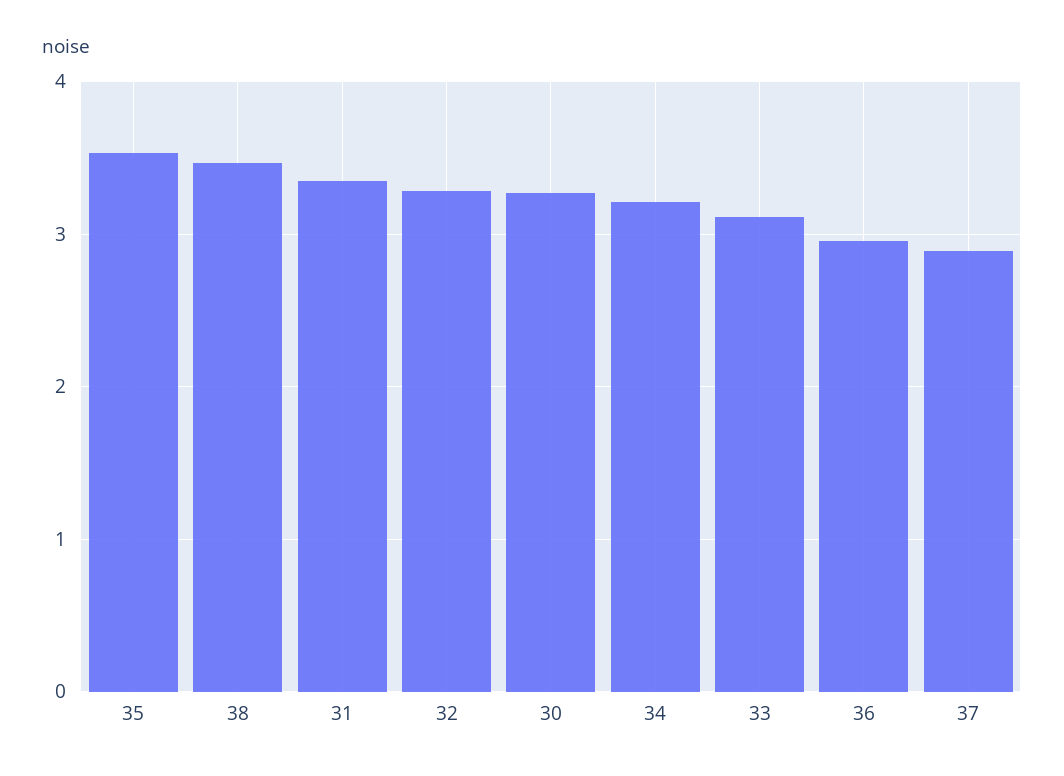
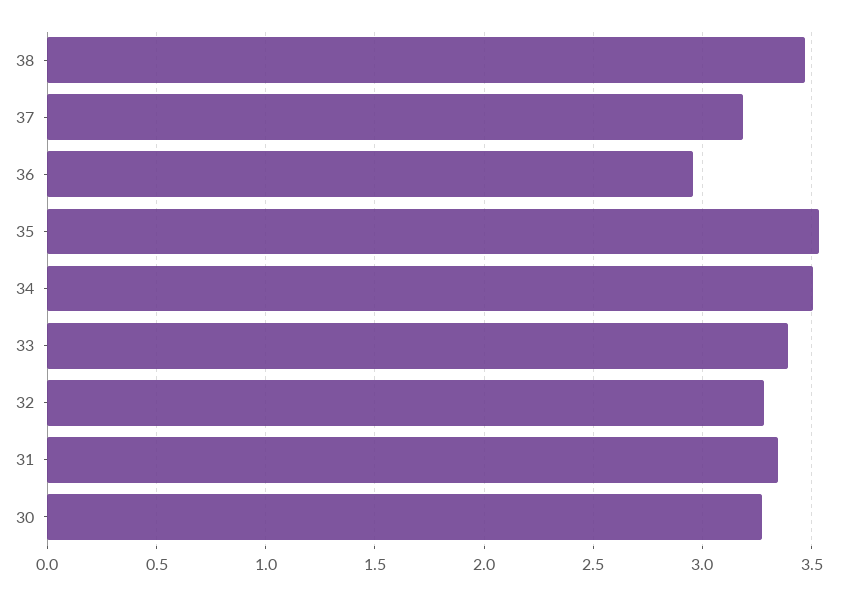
34: 3.2 -> 3.5
33: 3.1 -> 3.4
37: 2.9 -> 3.2

